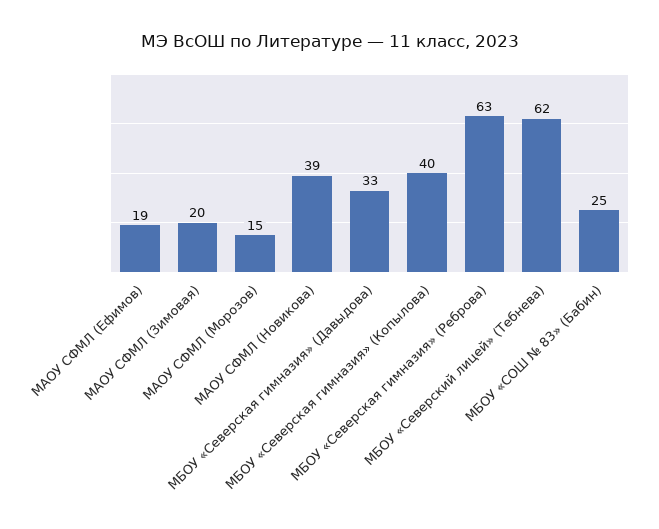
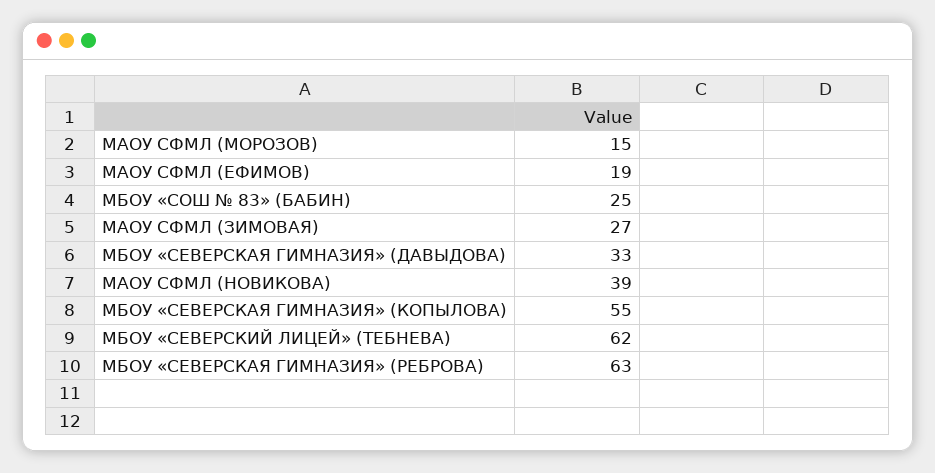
МАОУ СФМЛ (Зимовая): 20 -> 27
МБОУ «Северская гимназия» (Копылова): 40 -> 55

